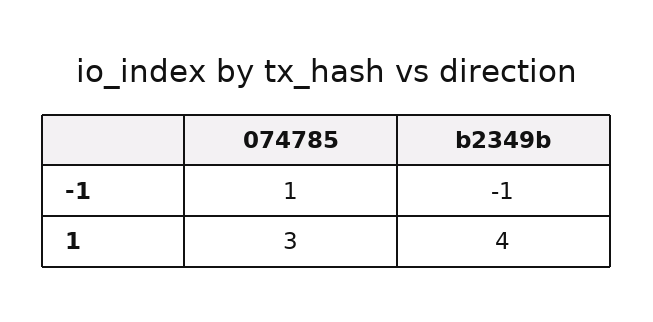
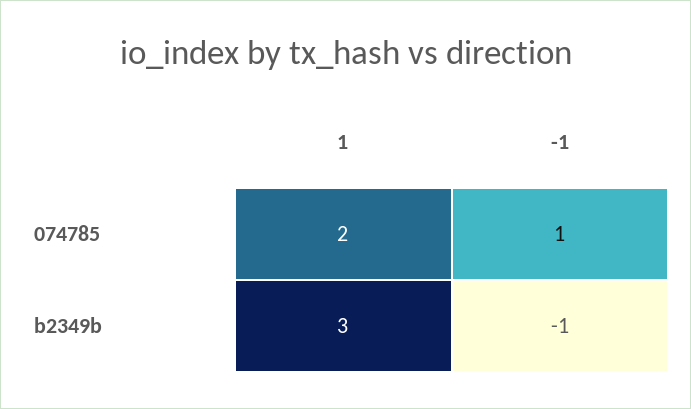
074785, 1: 3 -> 2
b2349b, 1: 4 -> 3

